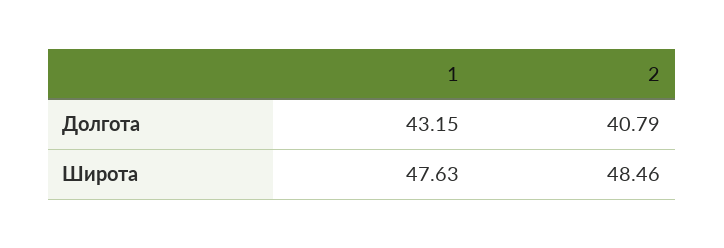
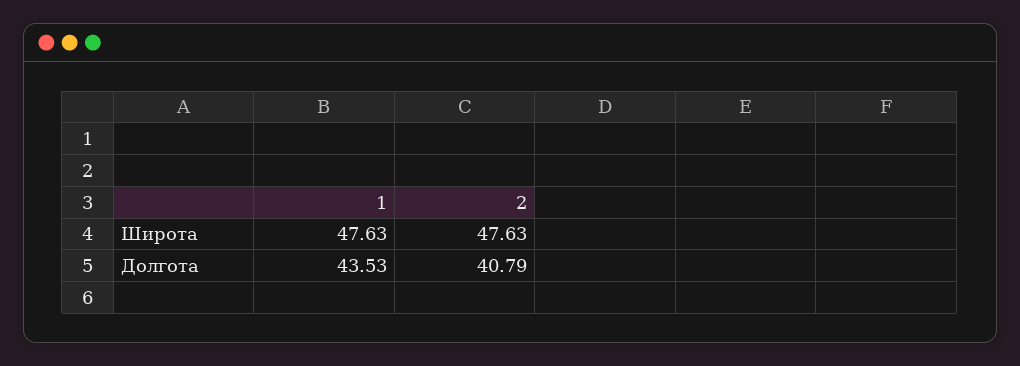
1, Долгота: 43.15 -> 43.53
2, Широта: 48.46 -> 47.63

